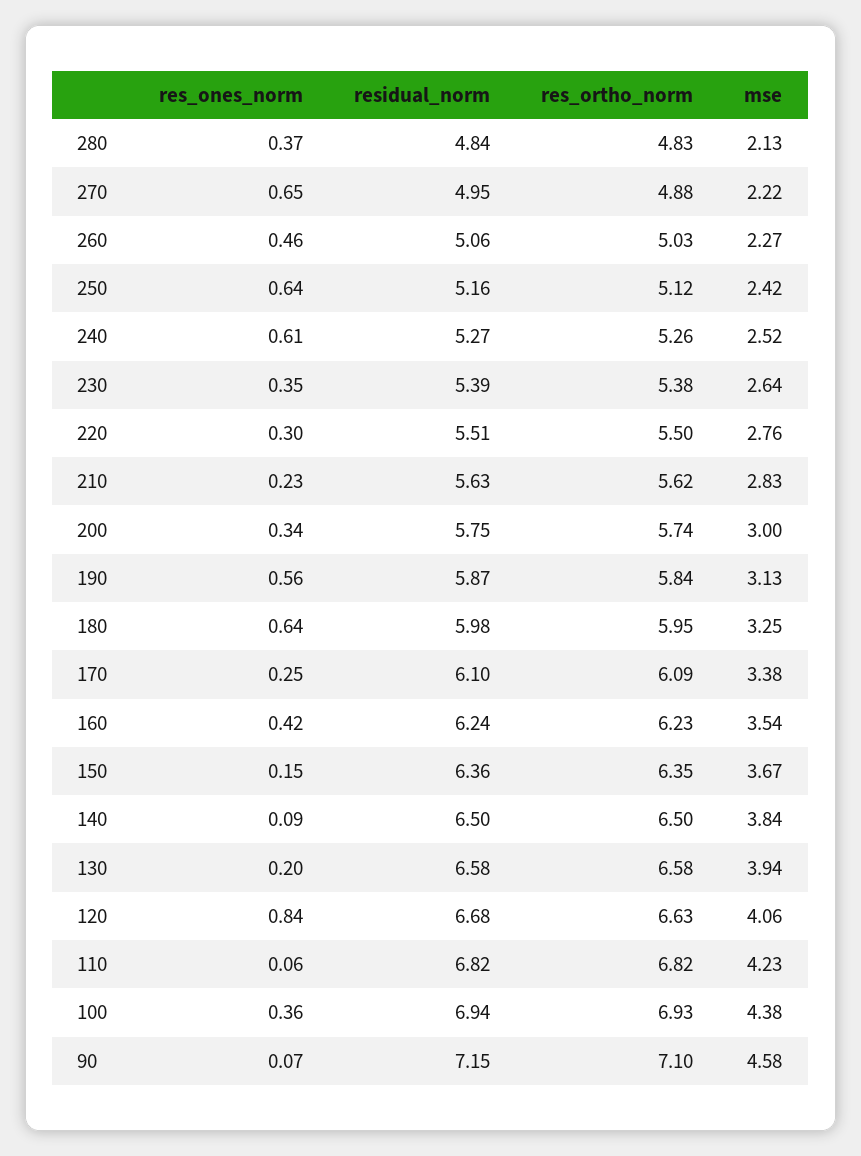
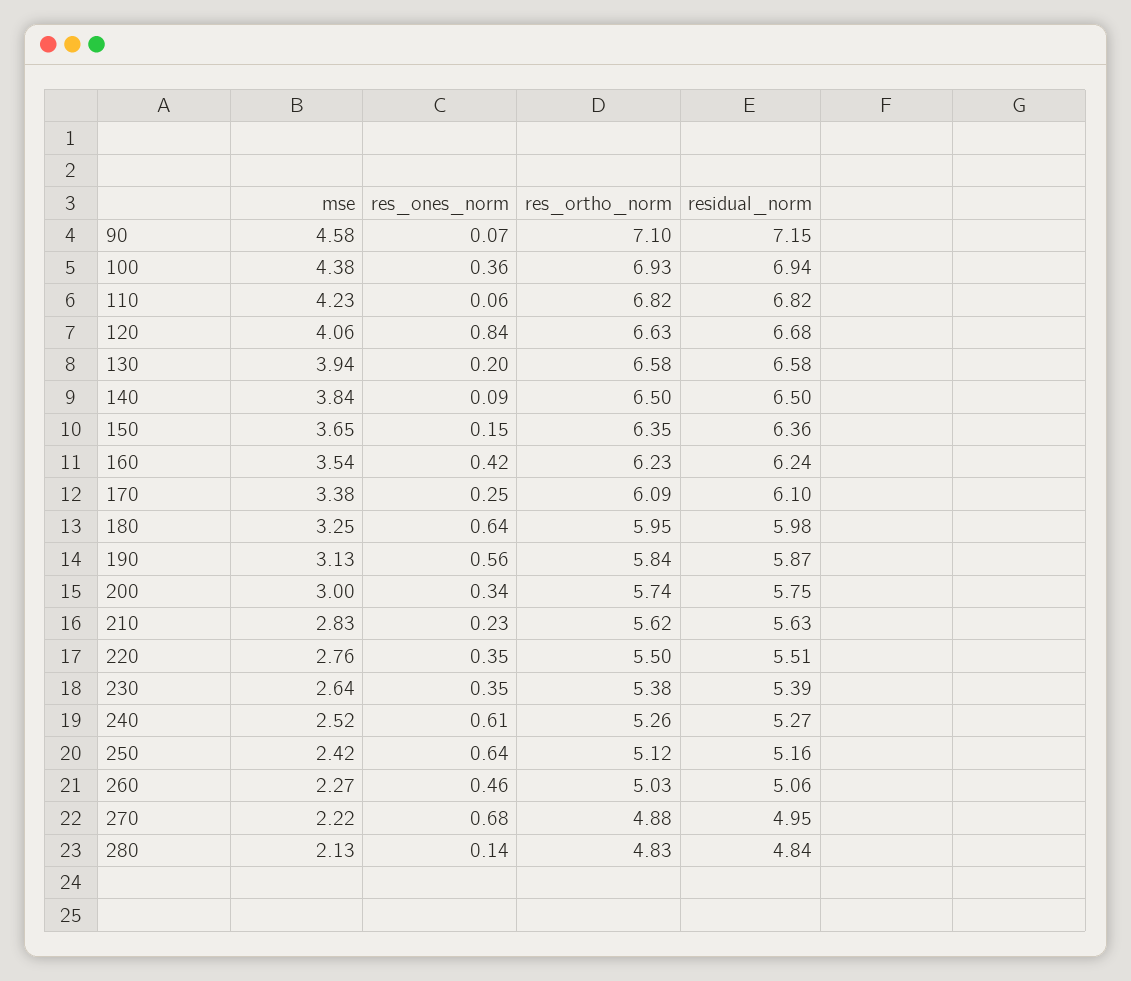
res_ones_norm, 280: 0.37 -> 0.14
res_ones_norm, 270: 0.65 -> 0.68
res_ones_norm, 220: 0.3 -> 0.35
mse, 150: 3.67 -> 3.65

